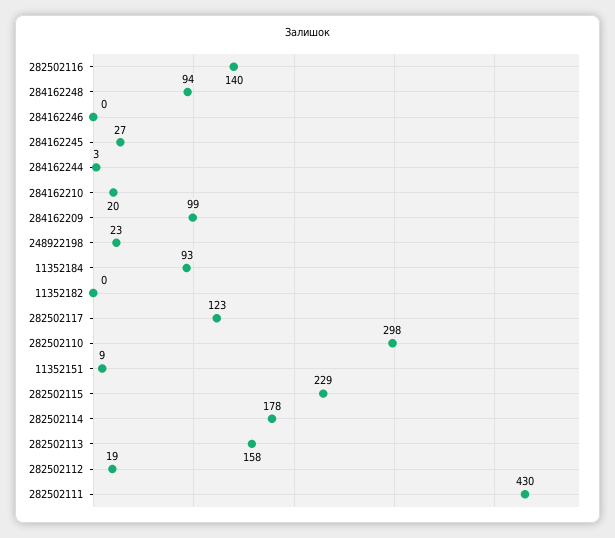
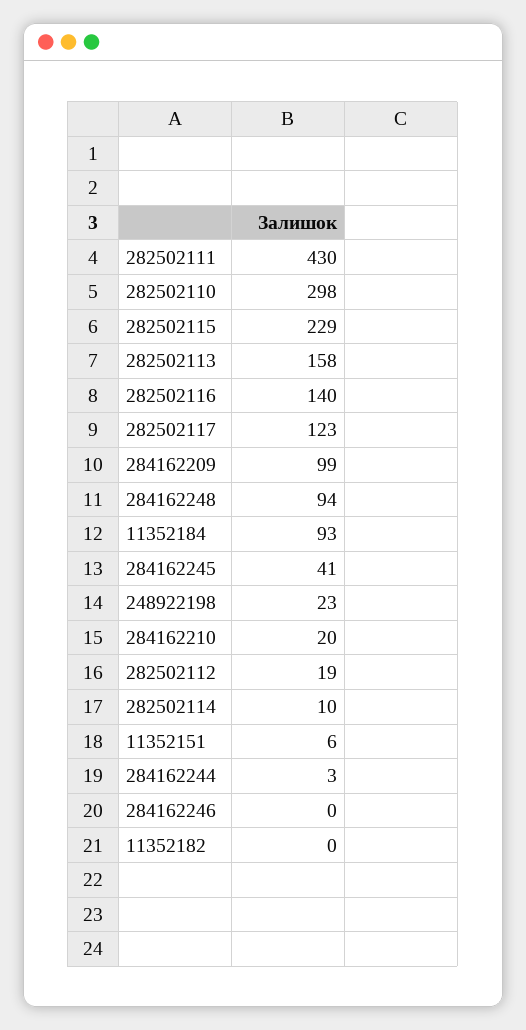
284162245: 27 -> 41
11352151: 9 -> 6
282502114: 178 -> 10

